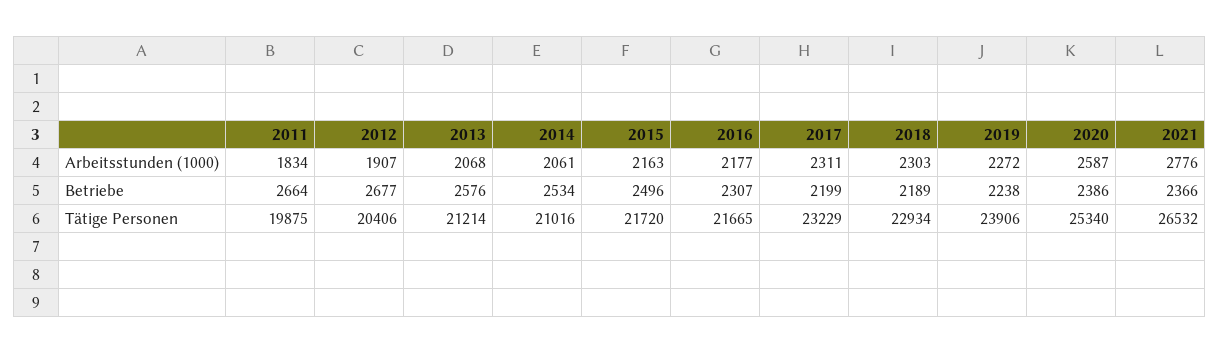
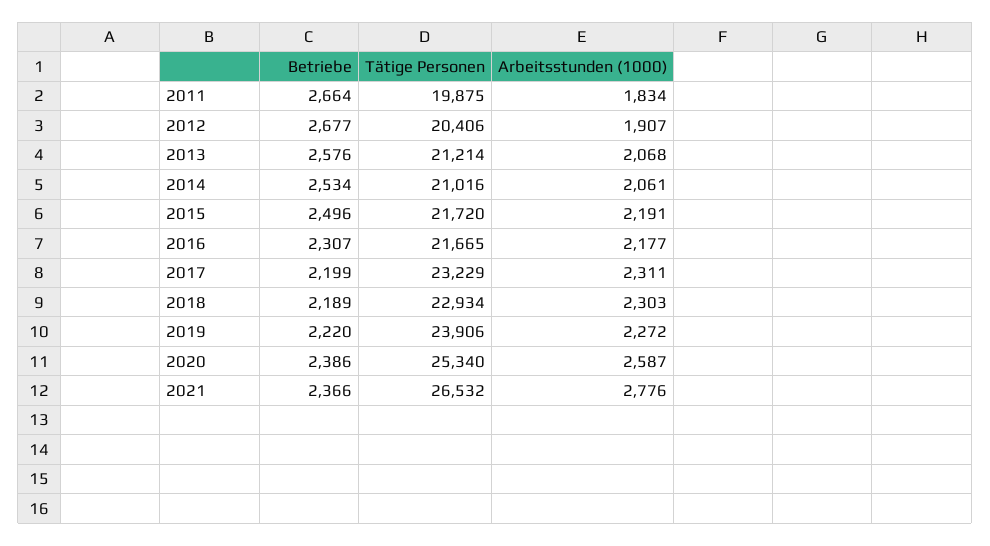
2015, Arbeitsstunden (1000): 2163 -> 2191
2019, Betriebe: 2238 -> 2220

